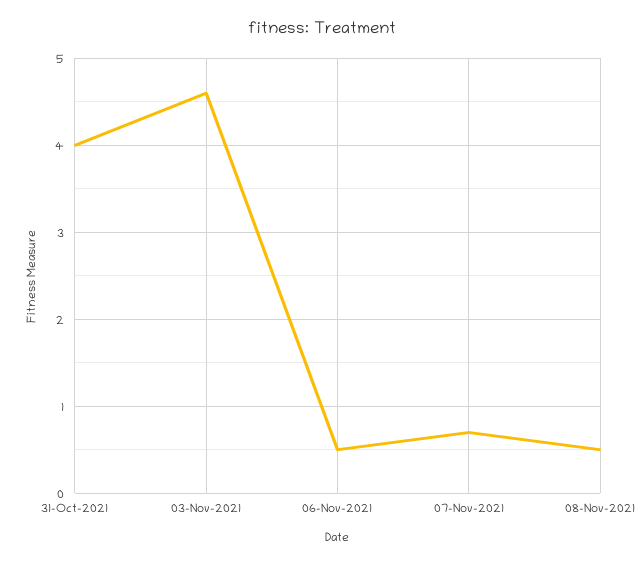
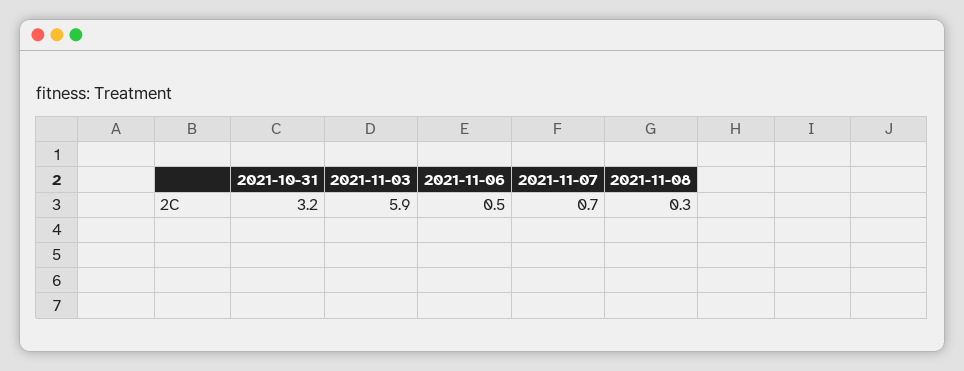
31-Oct-2021: 4 -> 3.2
03-Nov-2021: 4.6 -> 5.9
08-Nov-2021: 0.5 -> 0.3

